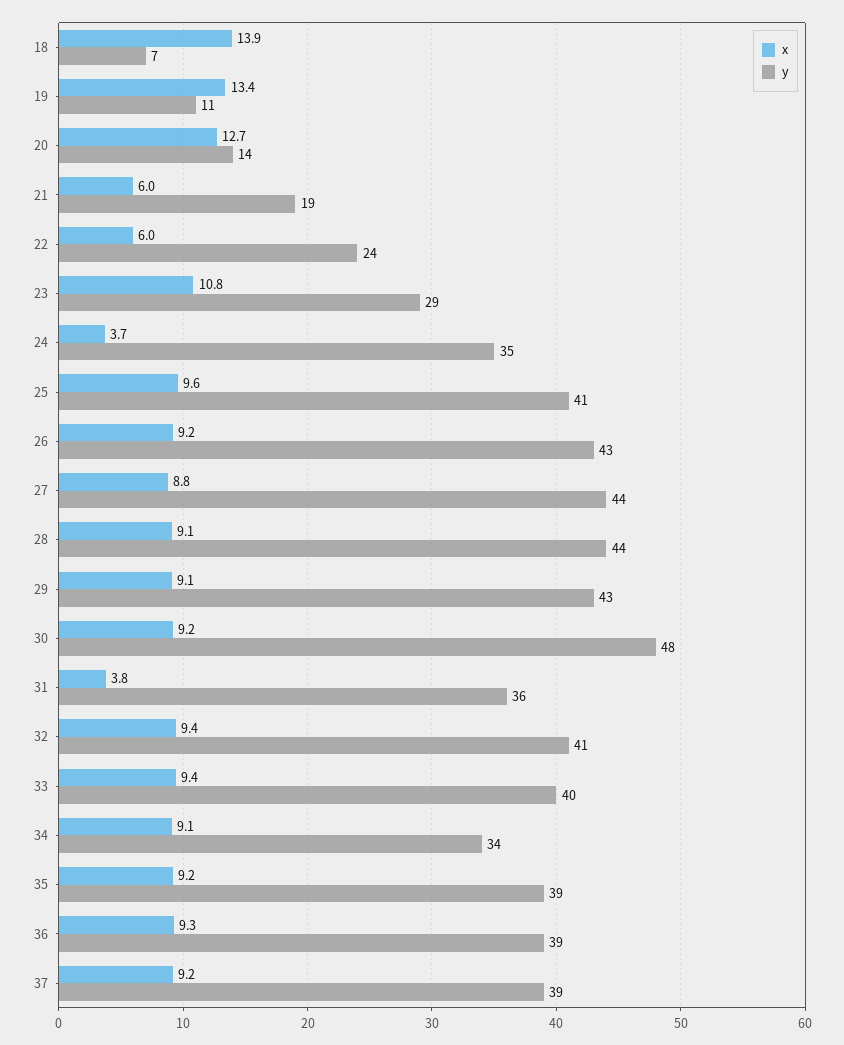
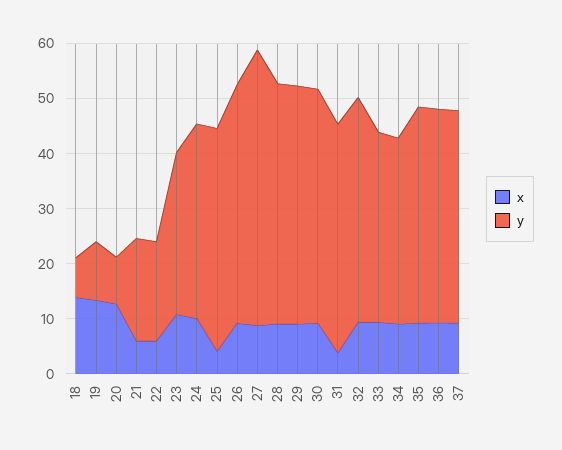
y, 20: 14 -> 8
y, 22: 24 -> 18
x, 24: 3.7 -> 10
x, 25: 9.6 -> 4
y, 27: 44 -> 50
y, 30: 48 -> 42
y, 31: 36 -> 42
y, 33: 40 -> 34

